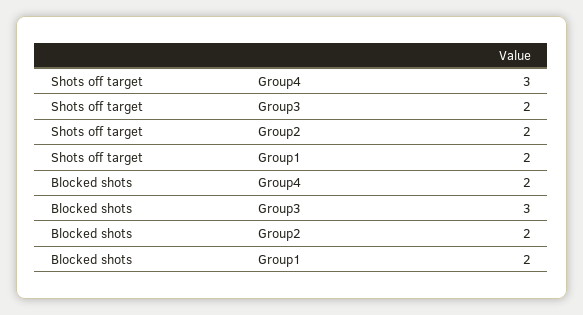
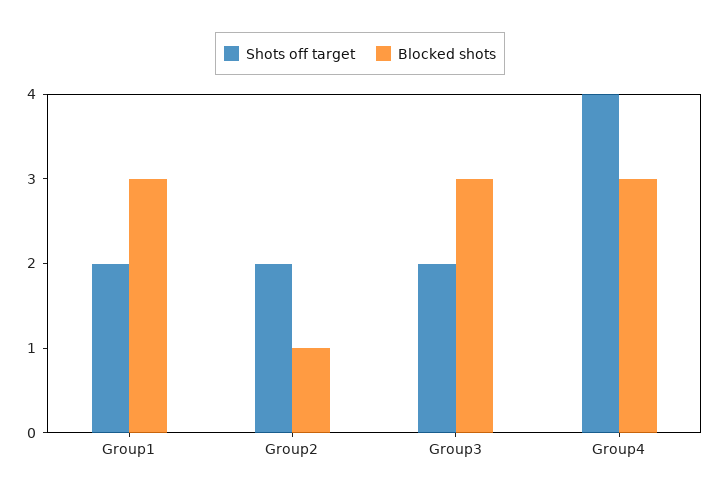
Shots off target, Group4: 3 -> 4
Blocked shots, Group4: 2 -> 3
Blocked shots, Group2: 2 -> 1
Blocked shots, Group1: 2 -> 3

